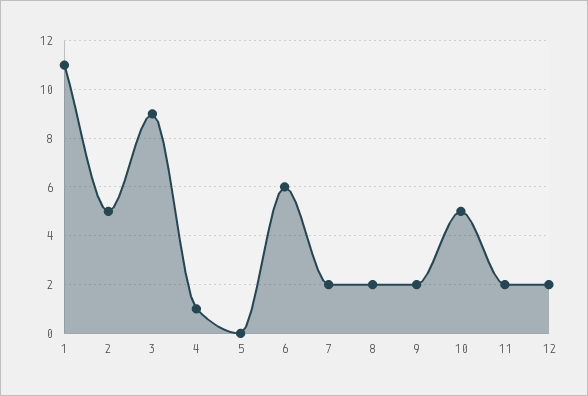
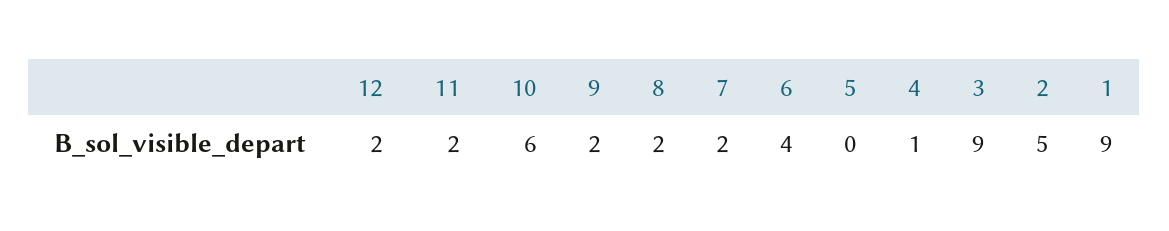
1: 11 -> 9
6: 6 -> 4
10: 5 -> 6

